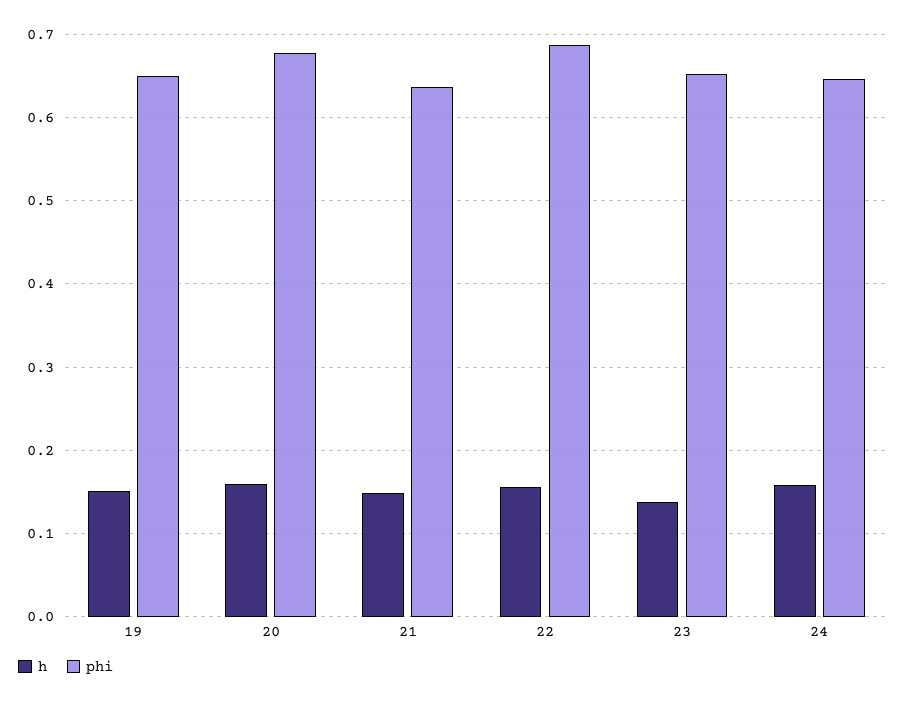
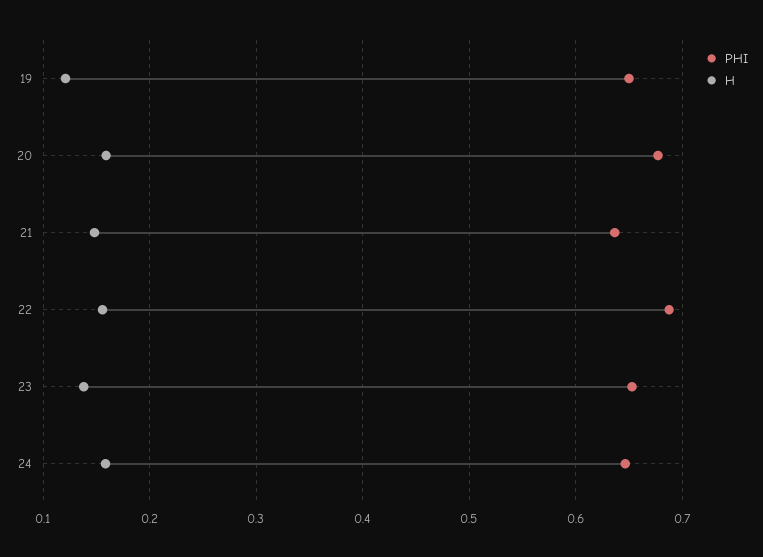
h, 19: 0.15 -> 0.12

